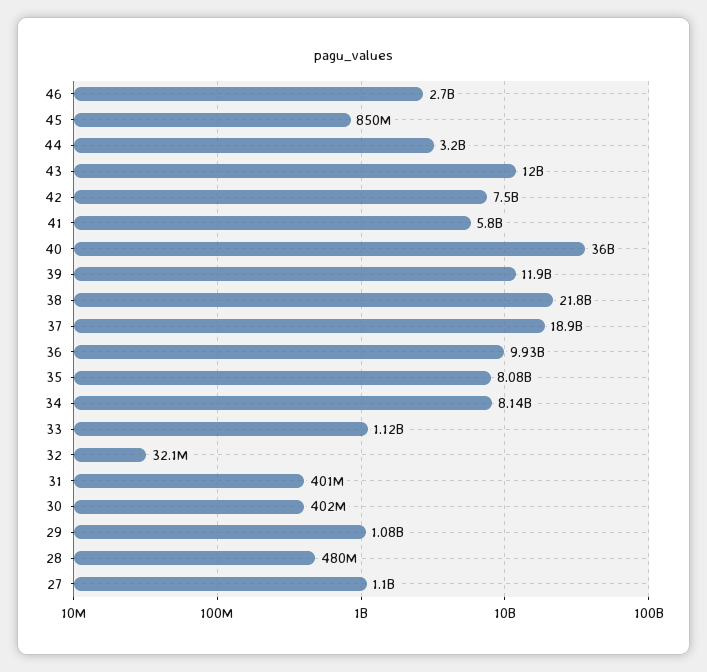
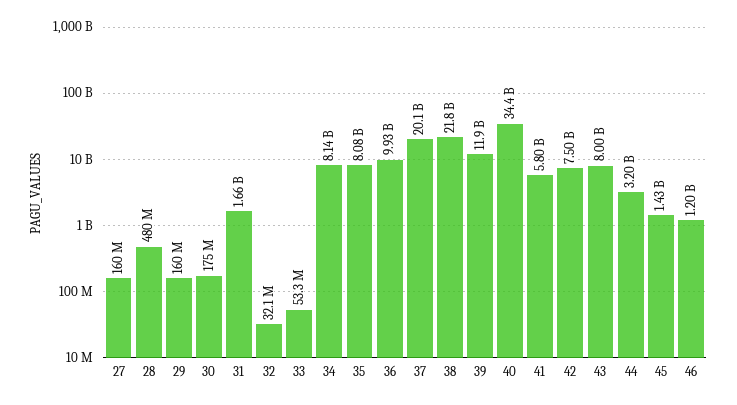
46: 2700000000 -> 1200000000
45: 850000000 -> 1430000000
43: 12000000000 -> 8000000000
40: 36000000000 -> 34400000000
37: 18900000000 -> 20100000000
33: 1120000000 -> 53300000
31: 401000000 -> 1660000000
30: 402000000 -> 175000000
29: 1080000000 -> 160000000
27: 1100000000 -> 160000000

